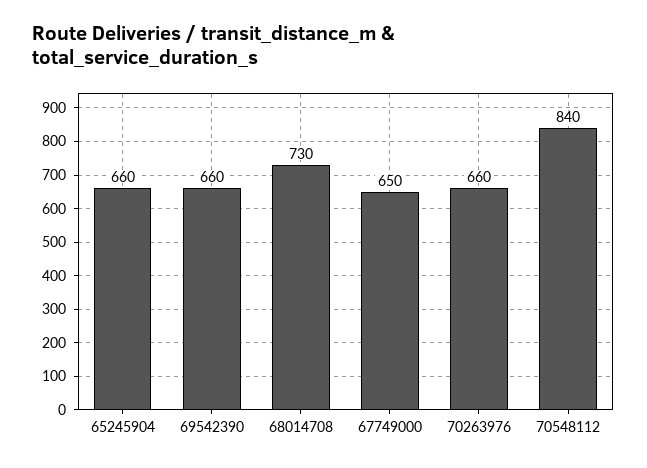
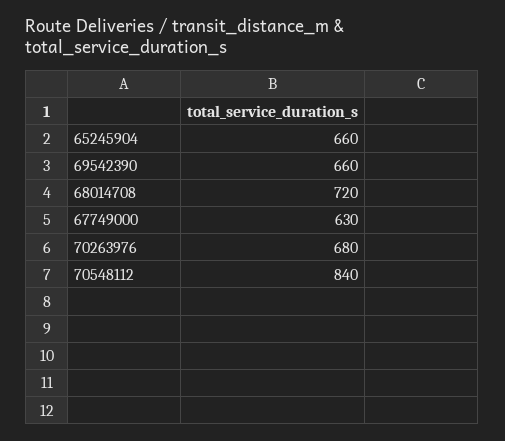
68014708: 730 -> 720
67749000: 650 -> 630
70263976: 660 -> 680

